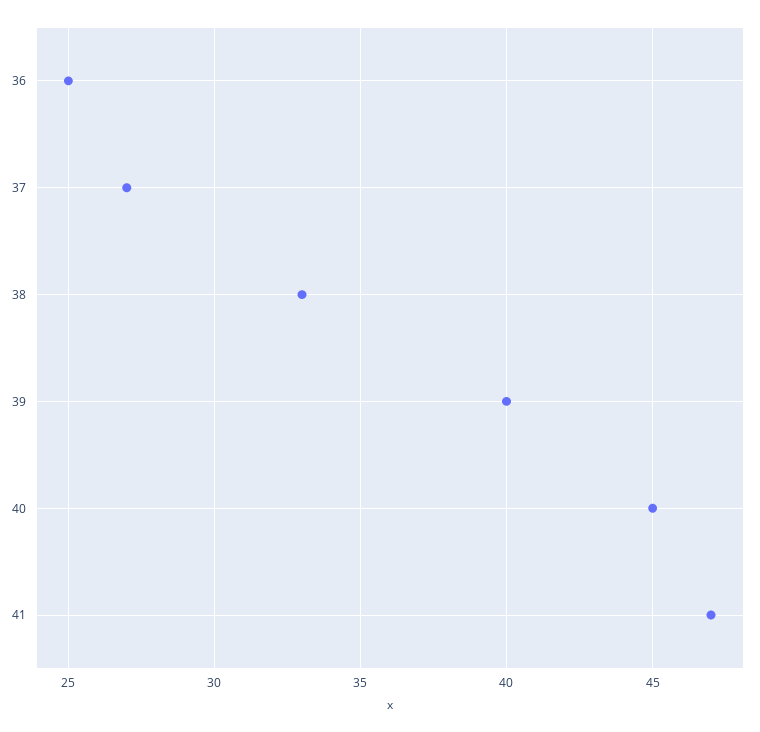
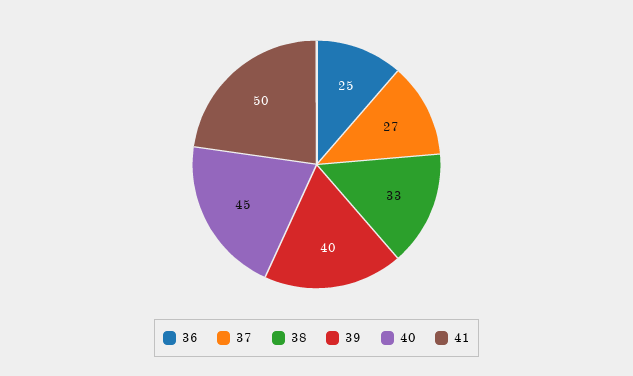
41: 47 -> 50

